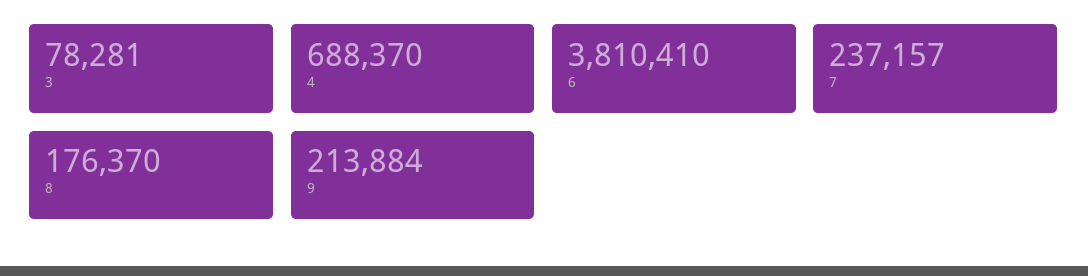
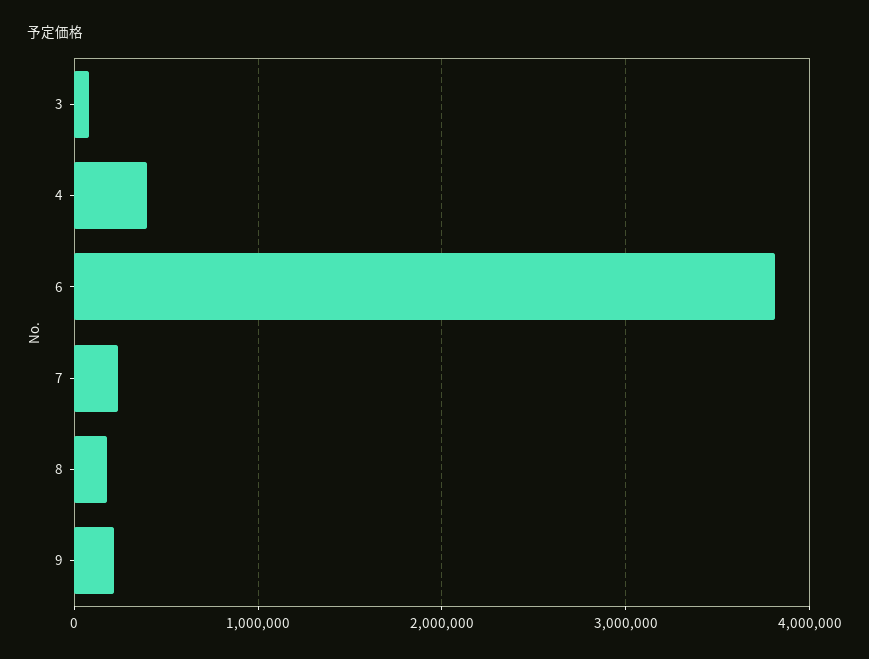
4: 688370 -> 400000

